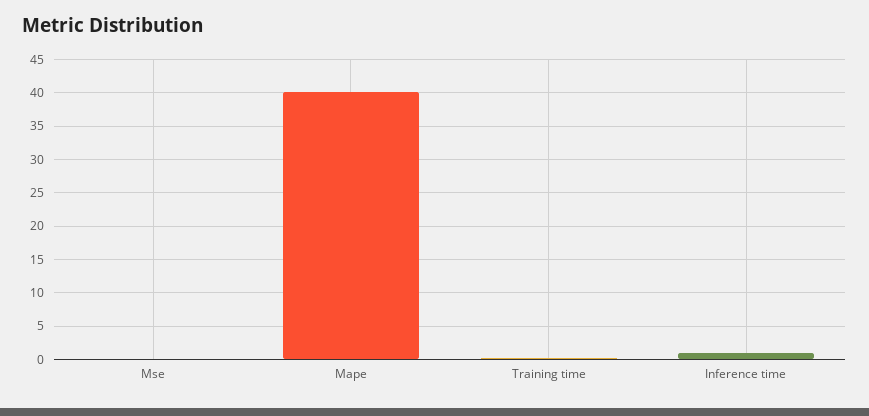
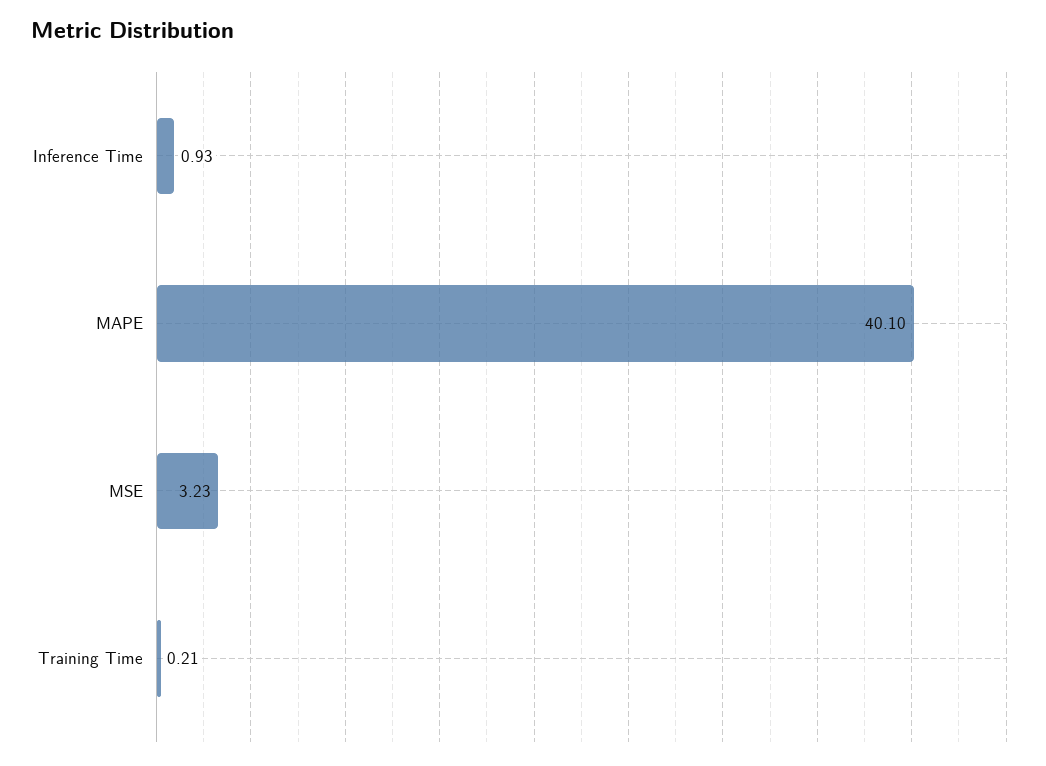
Mse: 0 -> 3.23

